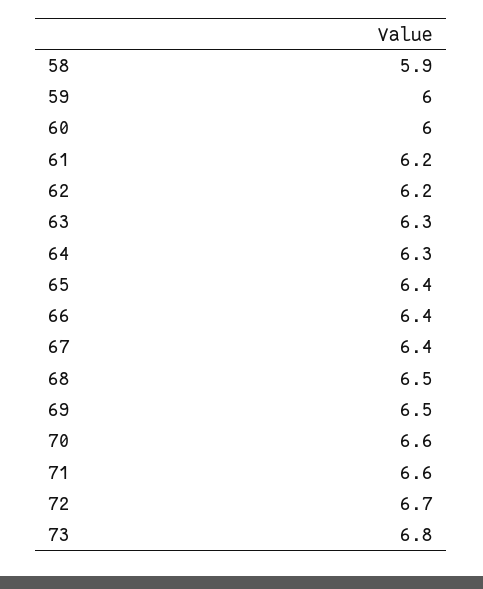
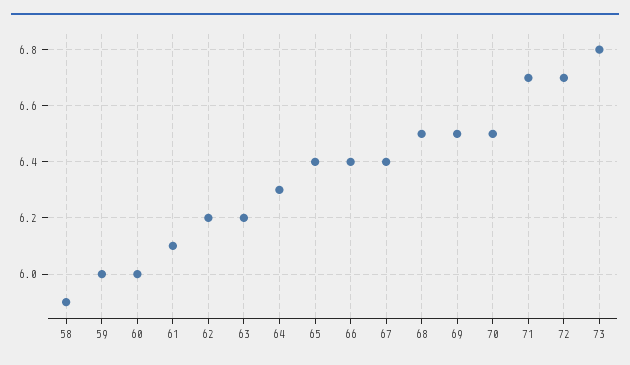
61: 6.2 -> 6.1
63: 6.3 -> 6.2
70: 6.6 -> 6.5
71: 6.6 -> 6.7

